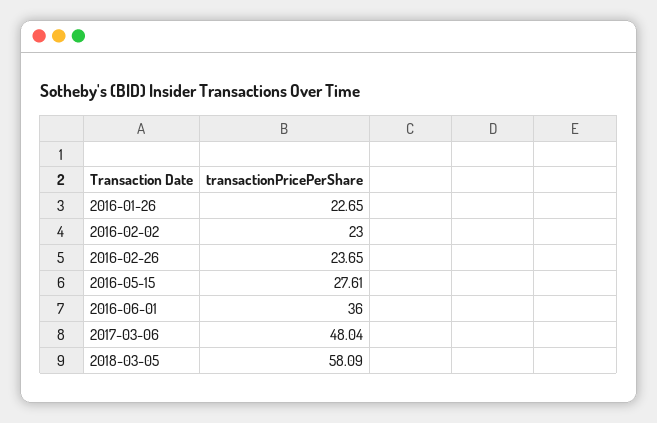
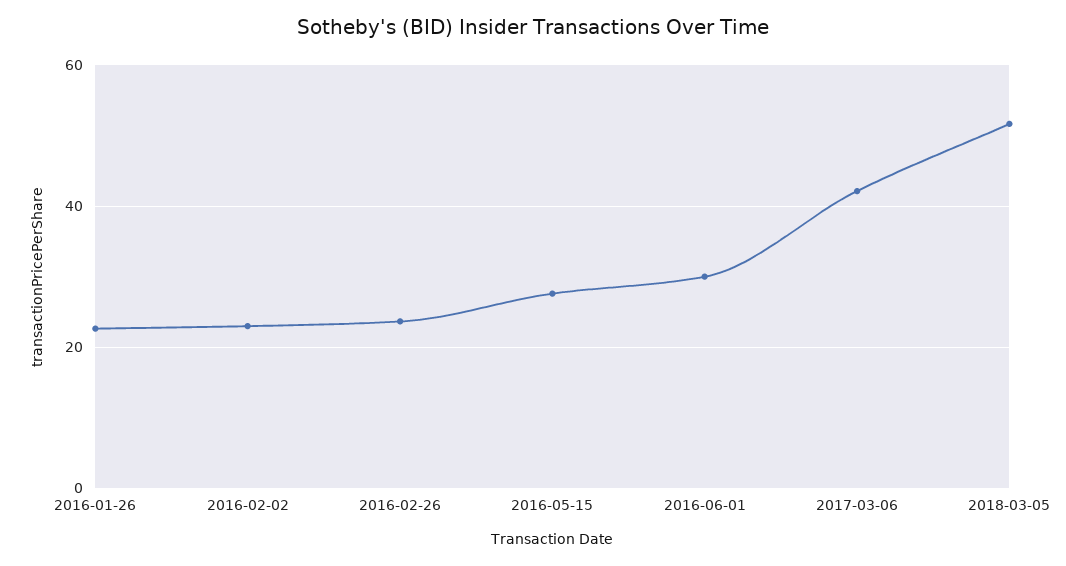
2016-06-01: 36 -> 30
2017-03-06: 48.04 -> 42
2018-03-05: 58.09 -> 52

